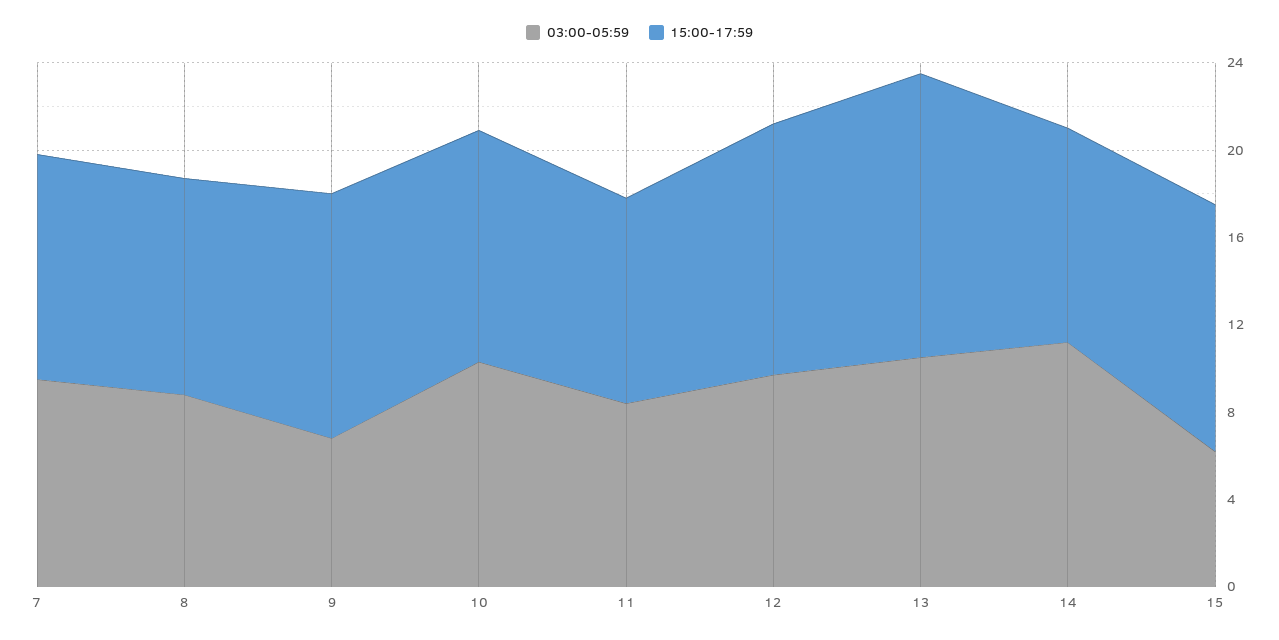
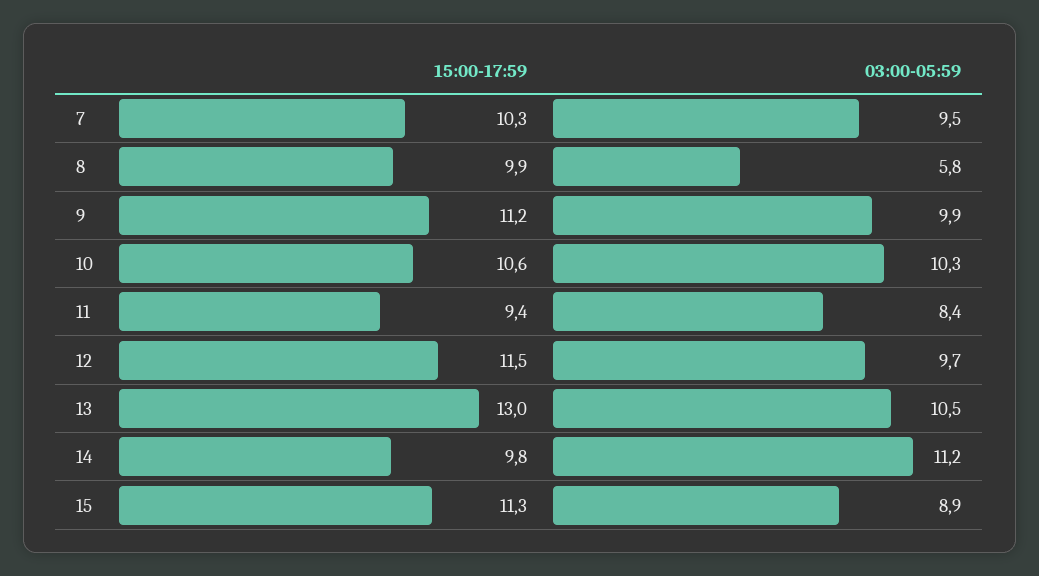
03:00-05:59, 8: 9 -> 5.8
03:00-05:59, 9: 7 -> 9.9
03:00-05:59, 15: 6 -> 8.9

